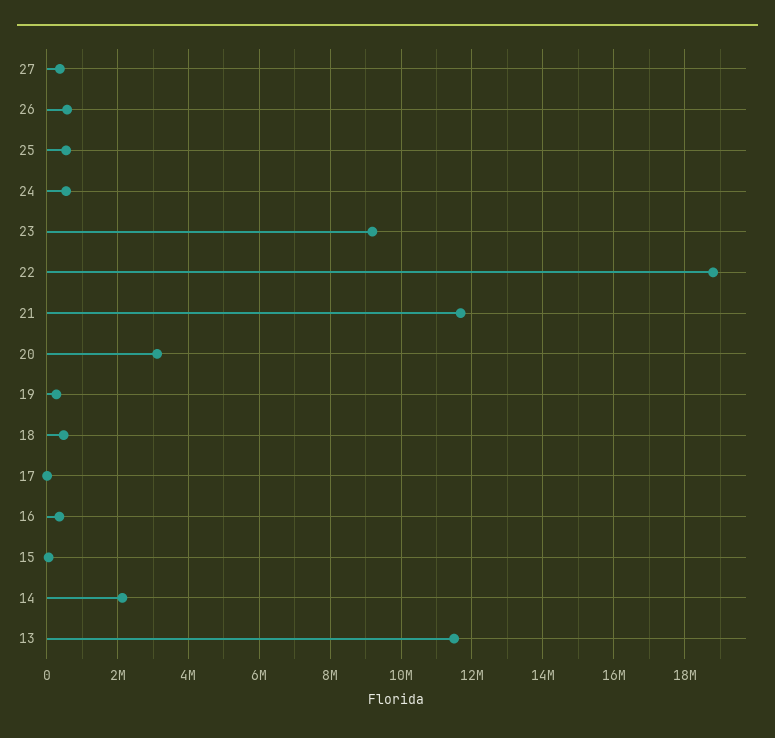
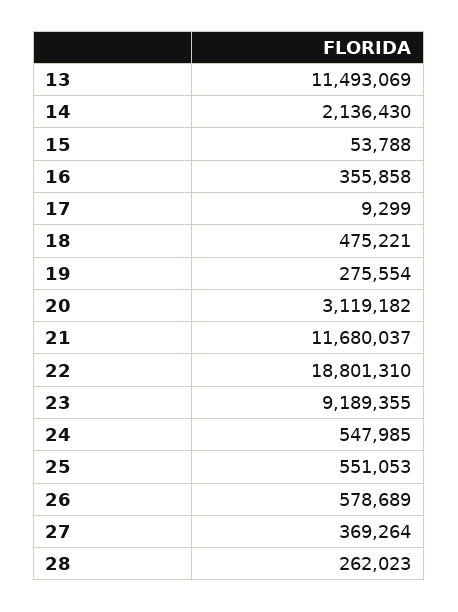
28: none -> 262023

